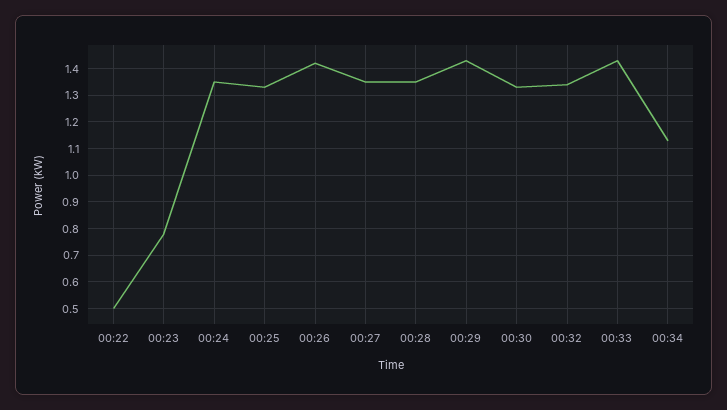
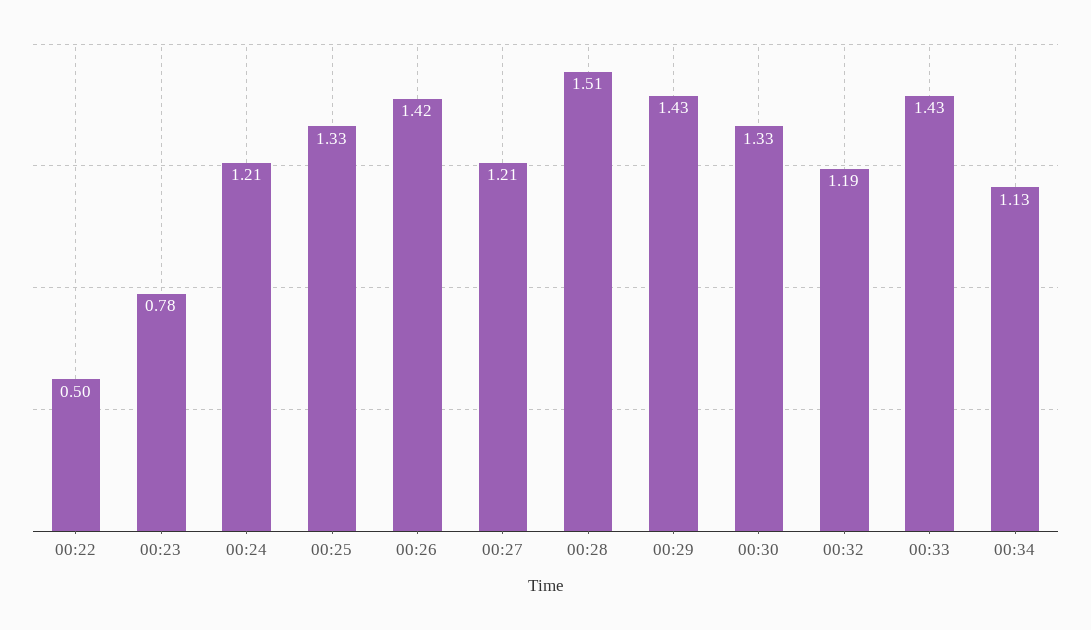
00:24: 1.35 -> 1.21
00:27: 1.35 -> 1.21
00:28: 1.35 -> 1.51
00:32: 1.35 -> 1.19

